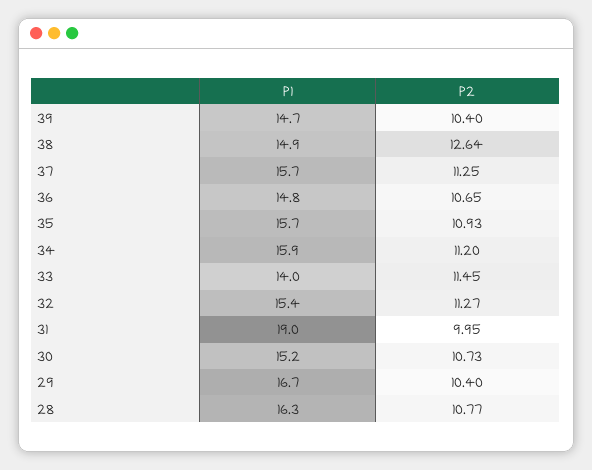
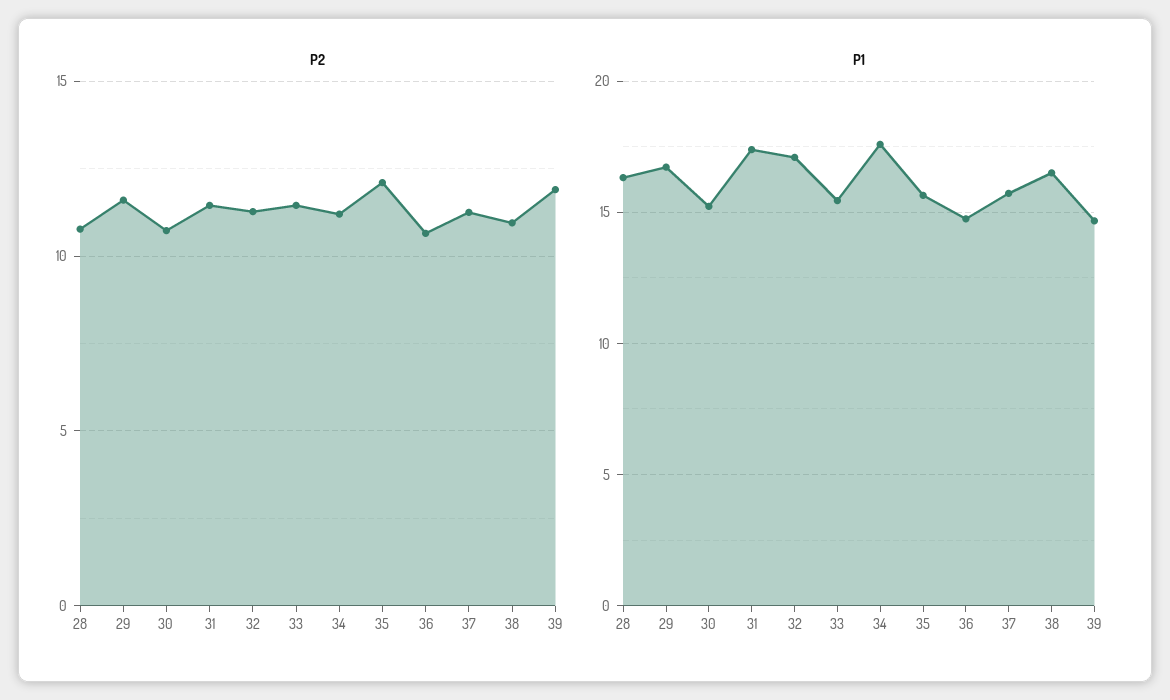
P2, 39: 10.4 -> 12
P1, 38: 14.9 -> 16.5
P2, 38: 12.64 -> 11
P2, 35: 10.93 -> 12
P1, 34: 15.9 -> 17.5
P1, 33: 14 -> 15.5
P1, 32: 15.4 -> 17
P1, 31: 19 -> 17.5
P2, 31: 9.95 -> 11.5
P2, 29: 10.4 -> 11.5

